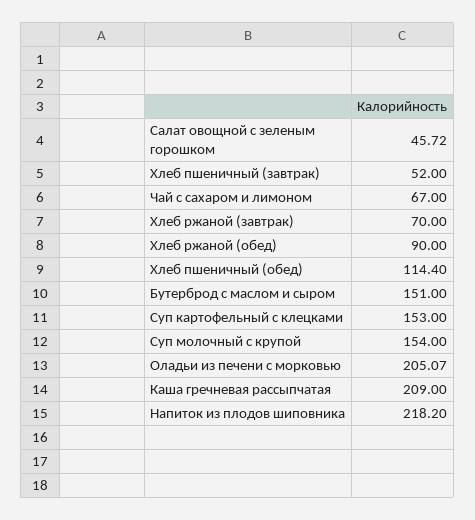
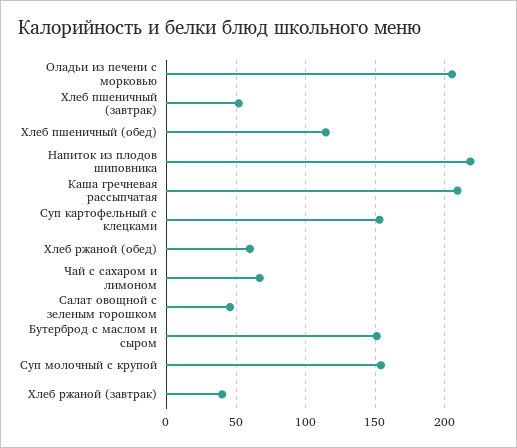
Хлеб ржаной (завтрак): 70 -> 40
Хлеб ржаной (обед): 90 -> 60

